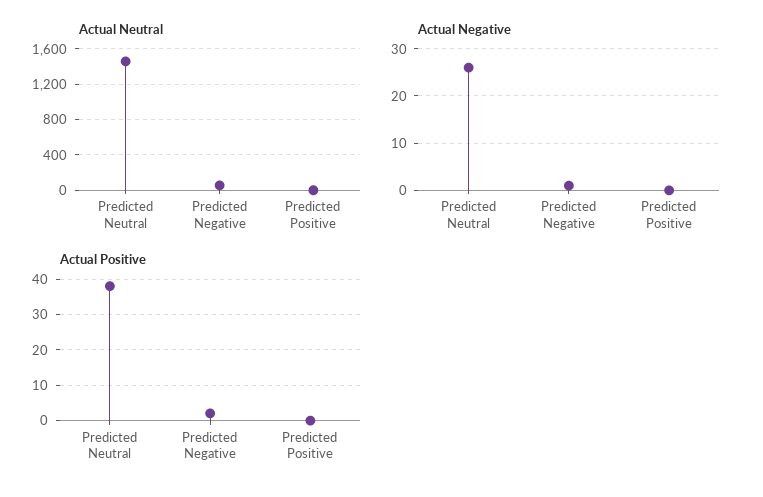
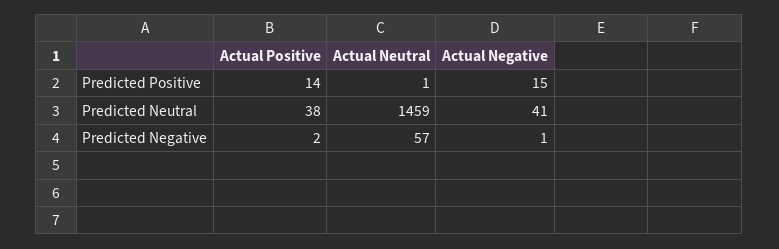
Actual Negative, Predicted Neutral: 25 -> 41
Actual Negative, Predicted Positive: 0 -> 15
Actual Positive, Predicted Positive: 0 -> 14

